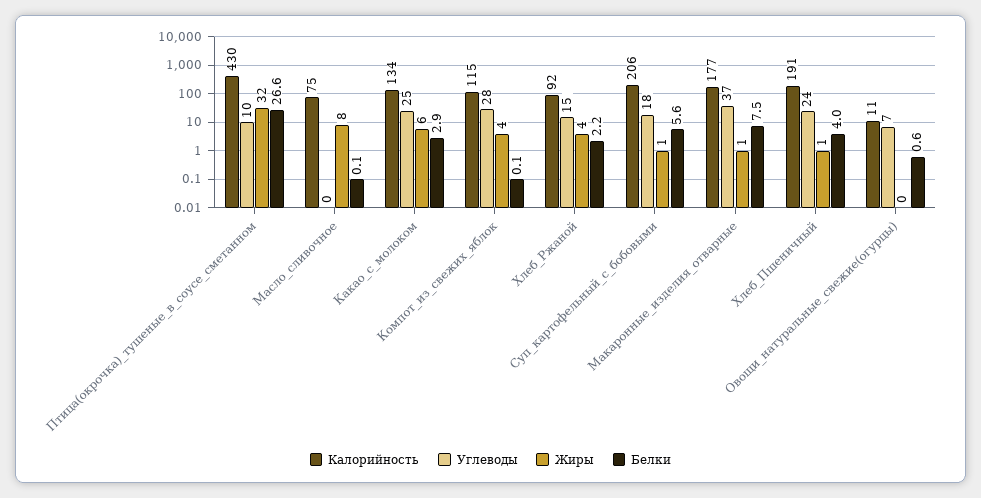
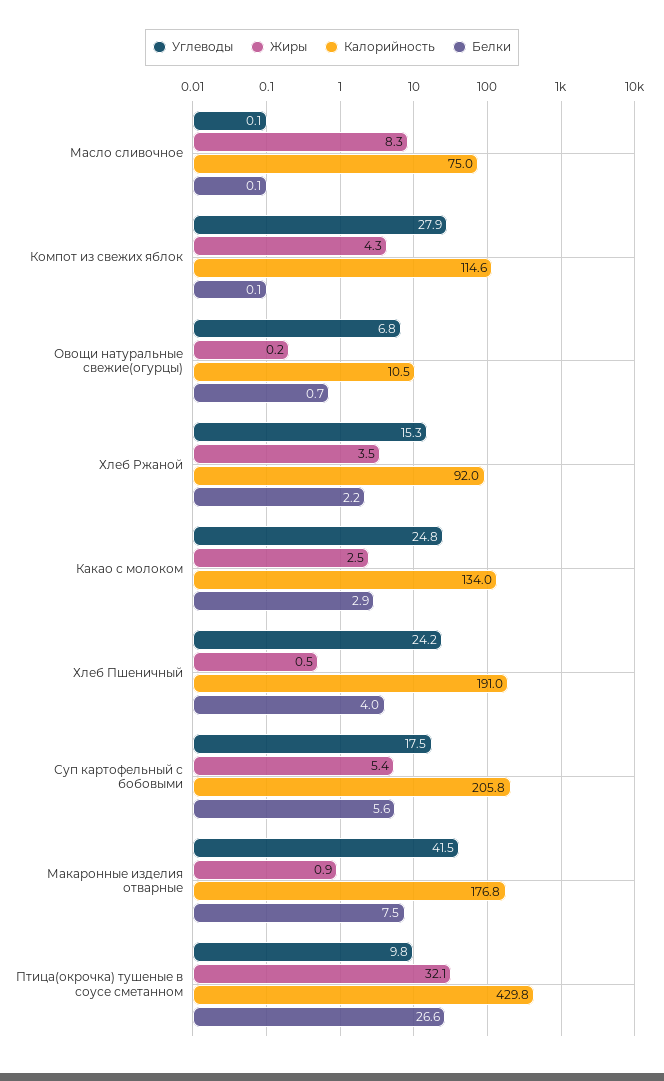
Жиры, Какао_с_молоком: 6 -> 2.5
Жиры, Суп_картофельный_с_бобовыми: 1 -> 5.4
Углеводы, Макаронные_изделия_отварные: 37 -> 41.5
Белки, Овощи_натуральные_свежие(огурцы): 0.6 -> 0.7

